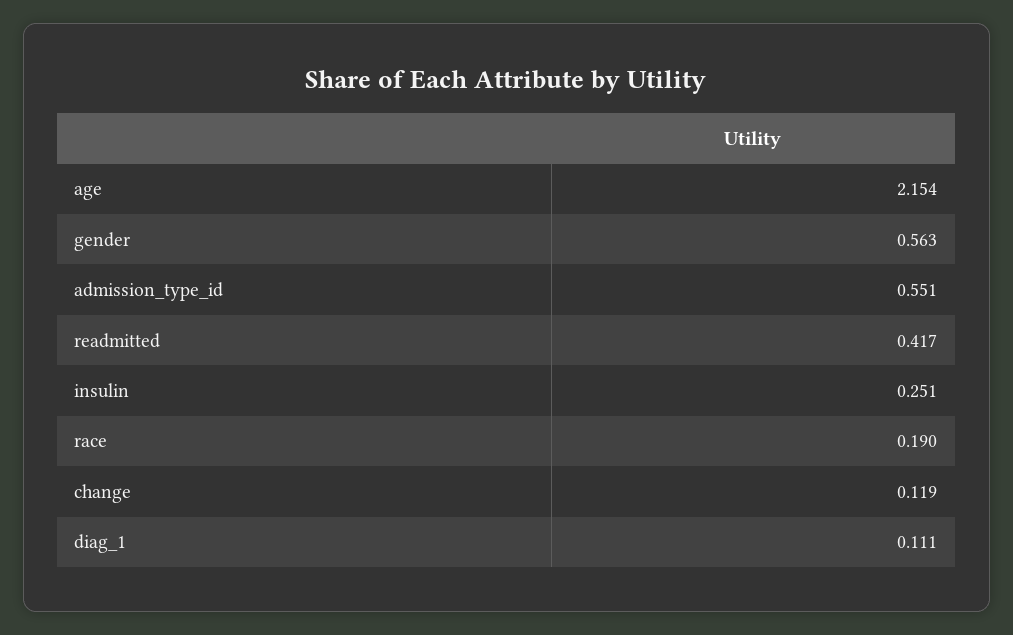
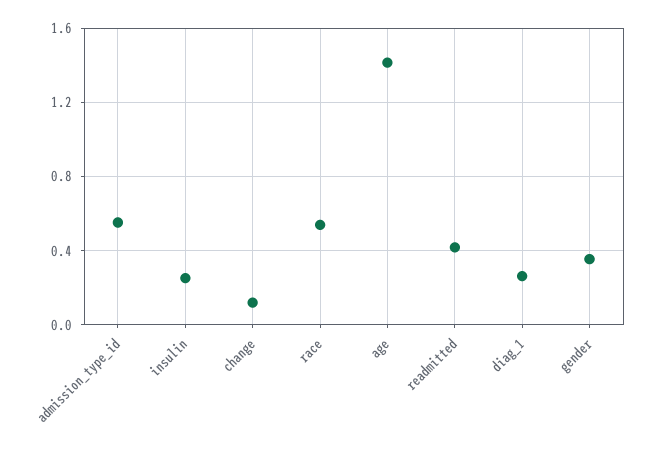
age: 2.154 -> 1.4
gender: 0.563 -> 0.35
race: 0.19 -> 0.55
diag_1: 0.111 -> 0.25

